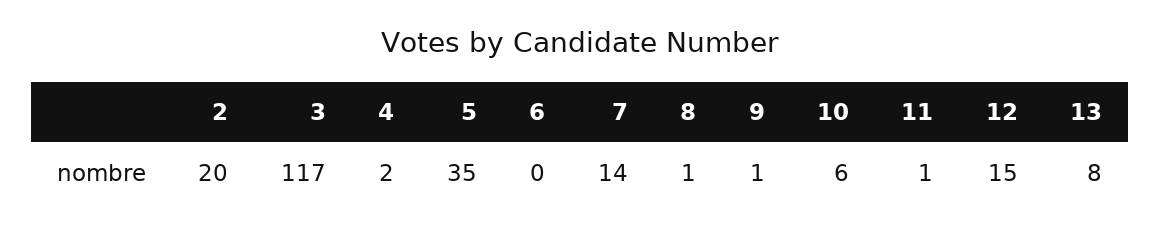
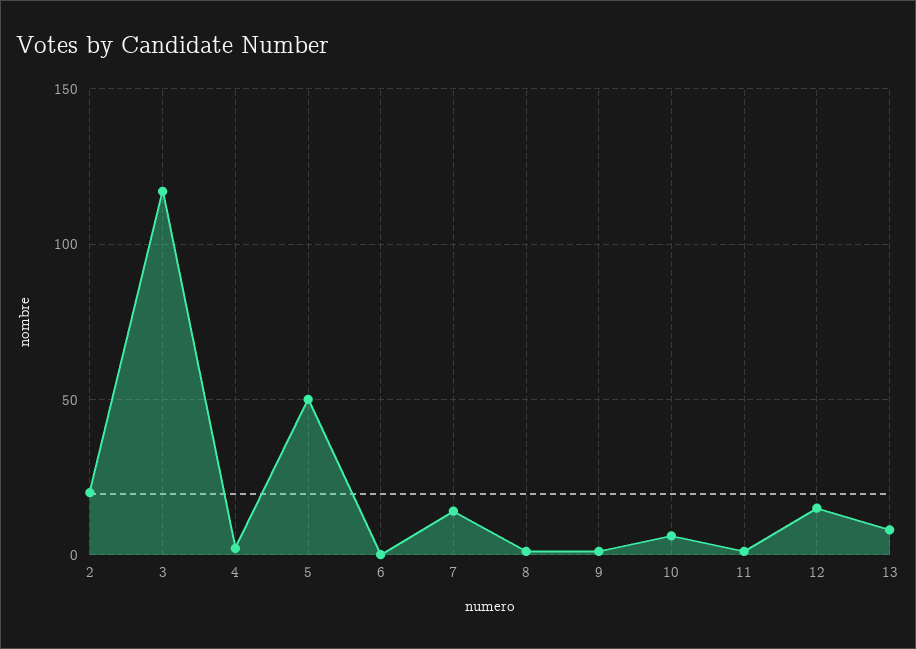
5: 35 -> 50

